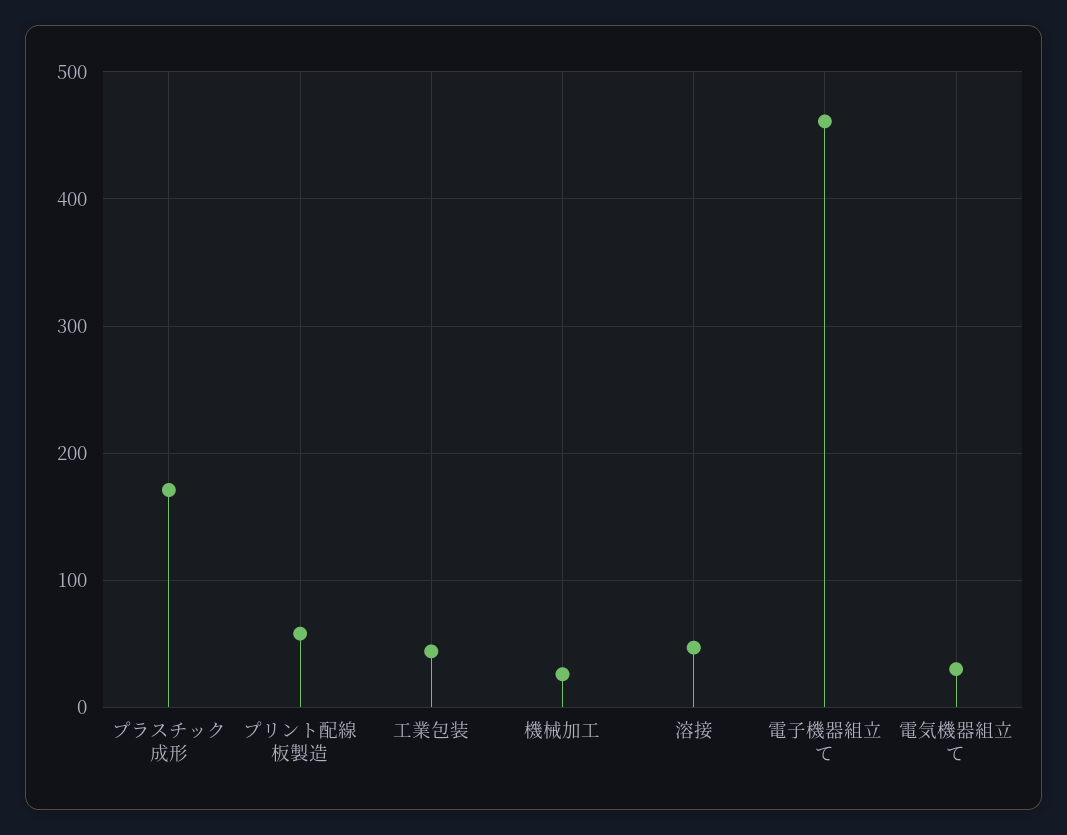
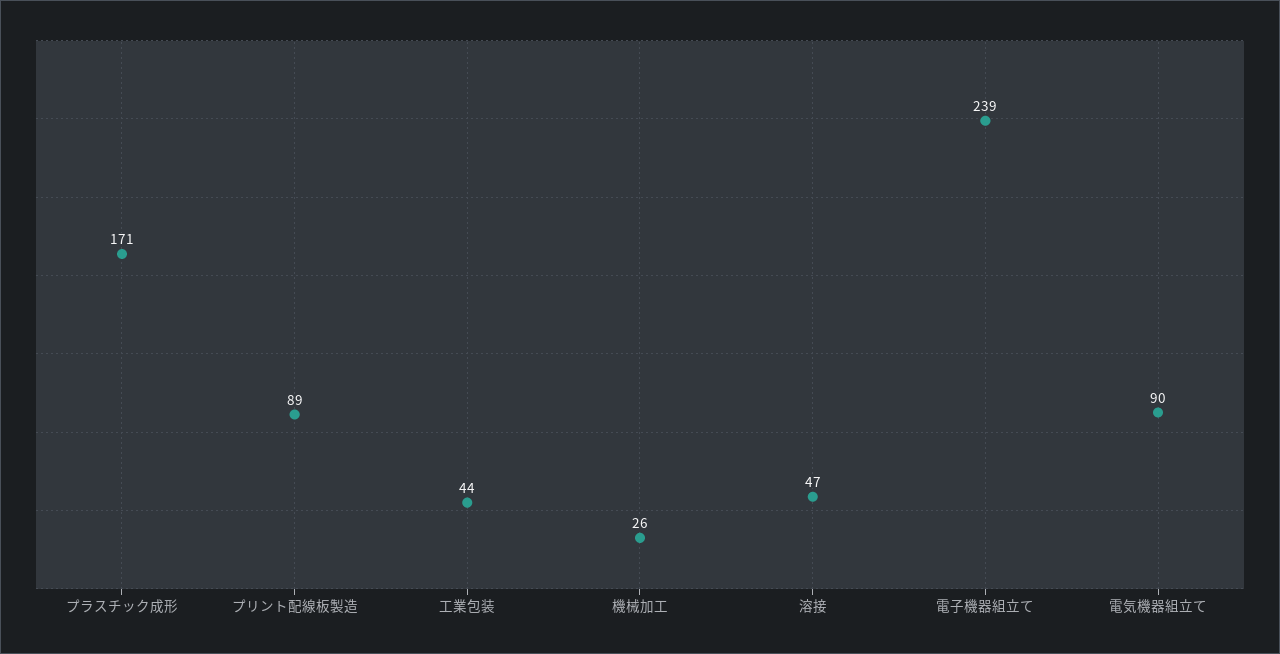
プリント配線板製造: 60 -> 89
電子機器組立て: 460 -> 239
電気機器組立て: 30 -> 90

